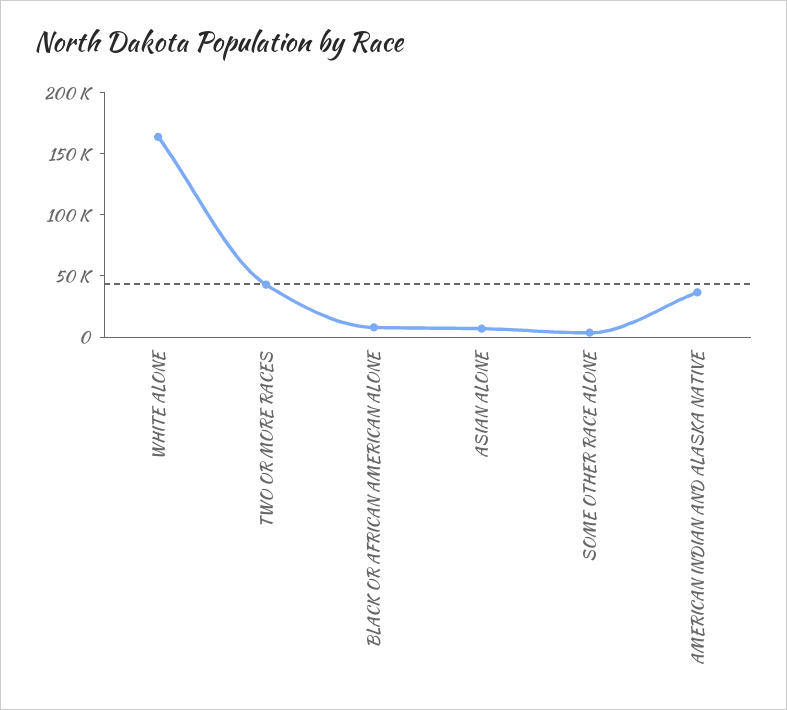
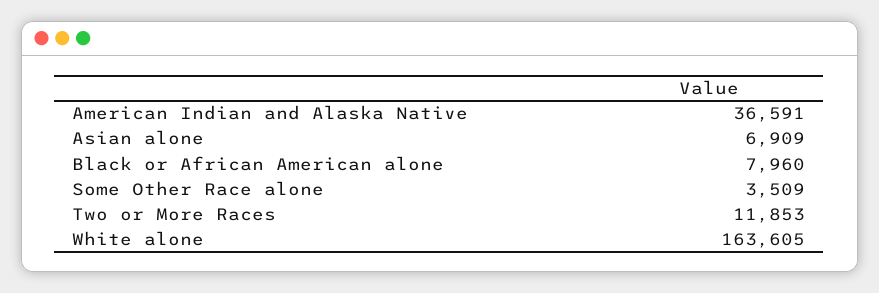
TWO OR MORE RACES: 40000 -> 11853

